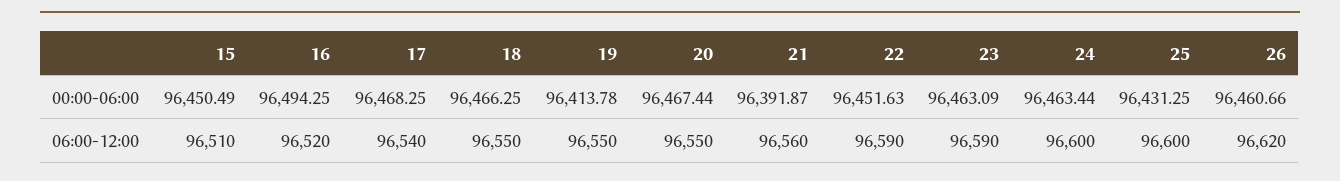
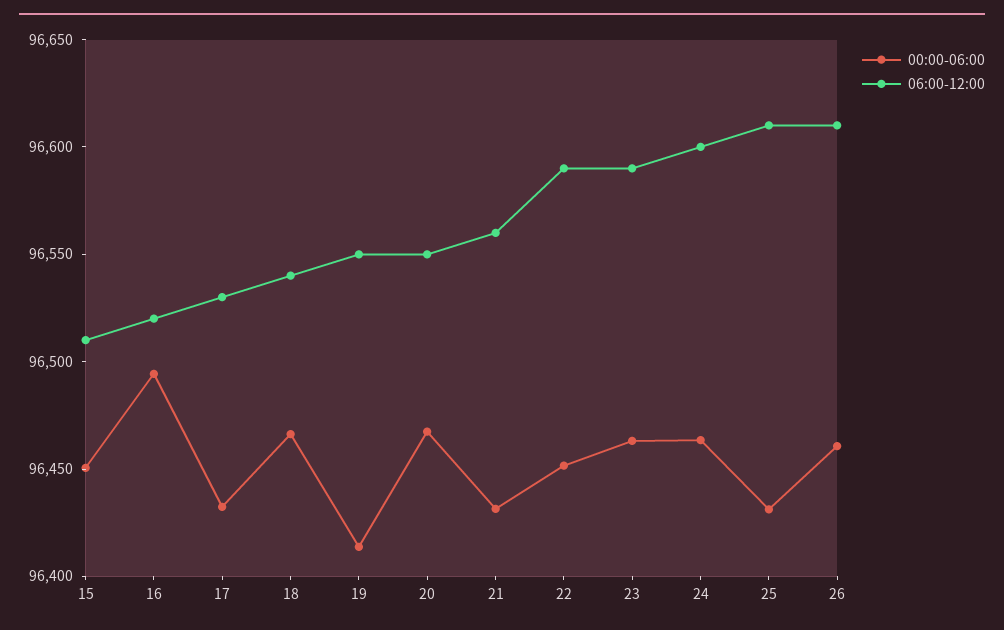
00:00-06:00, 17: 96468.25 -> 96430
00:00-06:00, 21: 96391.87 -> 96430
06:00-12:00, 17: 96540 -> 96530
06:00-12:00, 18: 96550 -> 96540
06:00-12:00, 25: 96600 -> 96610
06:00-12:00, 26: 96620 -> 96610

